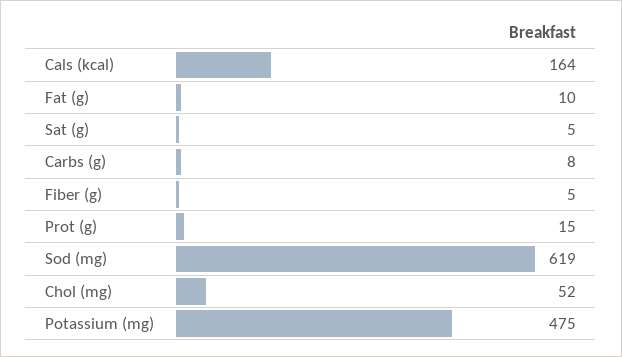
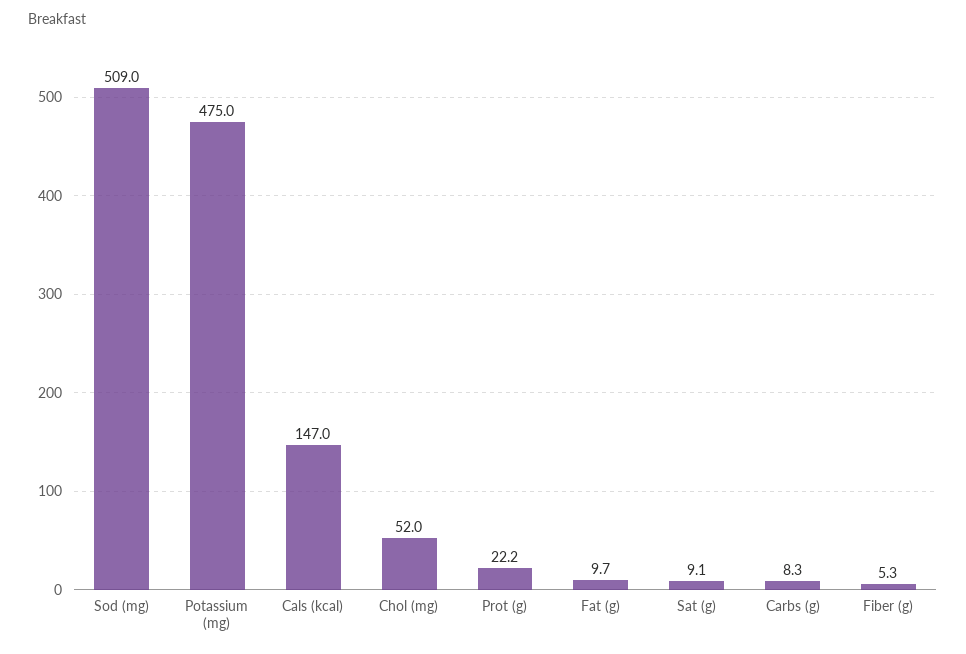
Cals (kcal): 164 -> 147
Sat (g): 5 -> 9.1
Prot (g): 15 -> 22.2
Sod (mg): 619 -> 509

